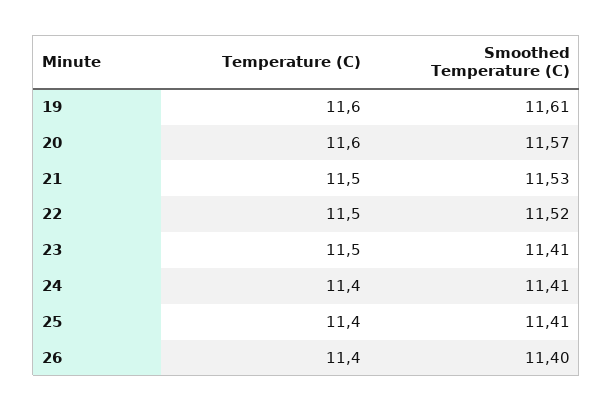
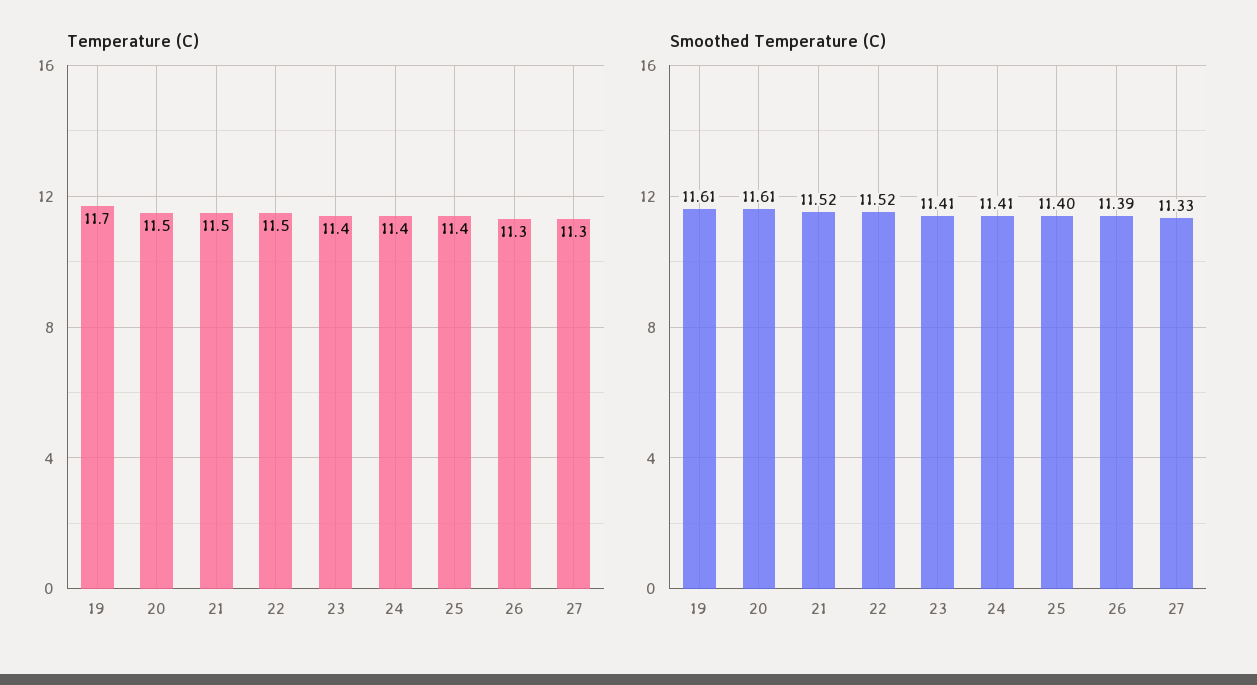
Temperature (C), 19: 11.6 -> 11.7
Temperature (C), 20: 11.6 -> 11.5
Smoothed Temperature (C), 20: 11.57 -> 11.61
Smoothed Temperature (C), 21: 11.53 -> 11.52
Temperature (C), 23: 11.5 -> 11.4
Smoothed Temperature (C), 25: 11.41 -> 11.4
Temperature (C), 26: 11.4 -> 11.3
Smoothed Temperature (C), 26: 11.4 -> 11.39
Temperature (C), 27: none -> 11.3
Smoothed Temperature (C), 27: none -> 11.33

